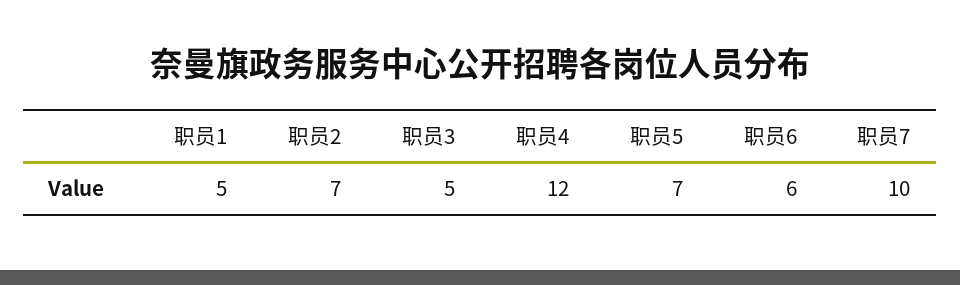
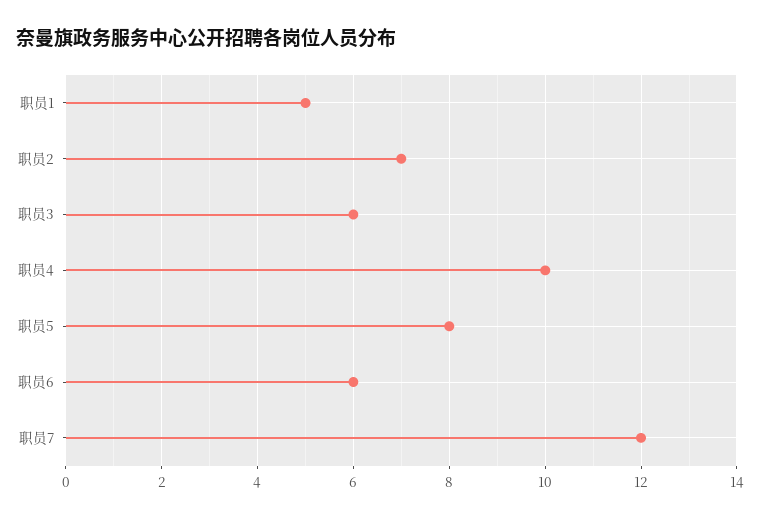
职员3: 5 -> 6
职员4: 12 -> 10
职员5: 7 -> 8
职员7: 10 -> 12

